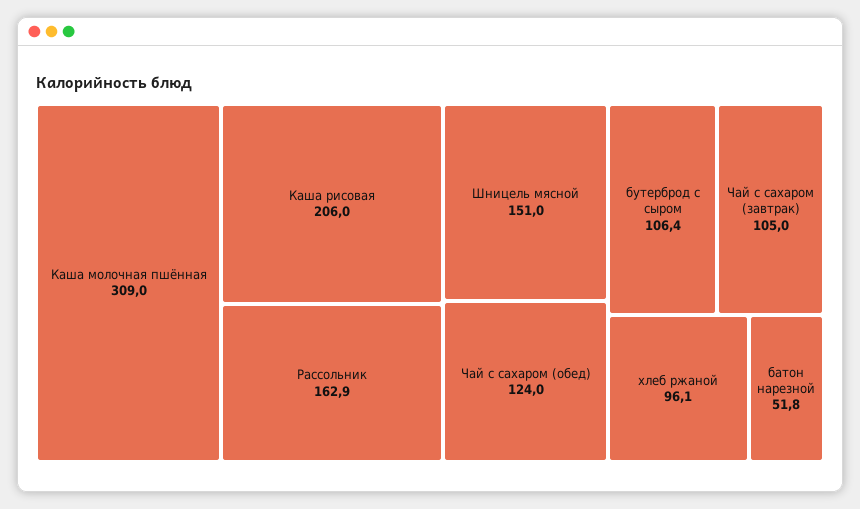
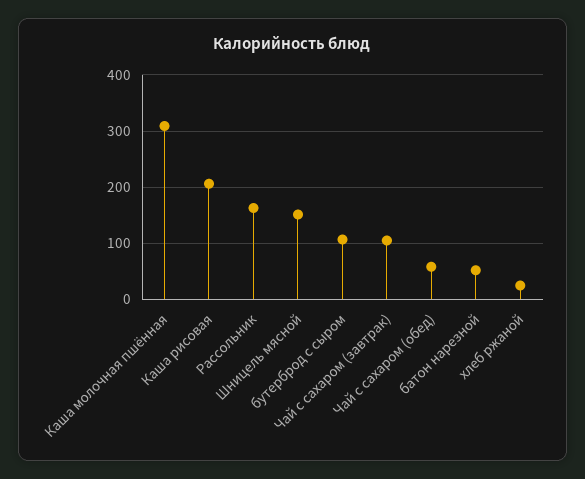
Чай с сахаром (обед): 124 -> 60
хлеб ржаной: 96.1 -> 20

